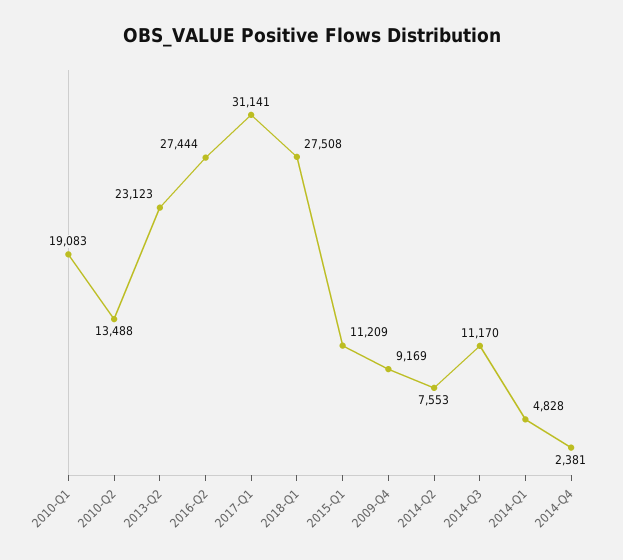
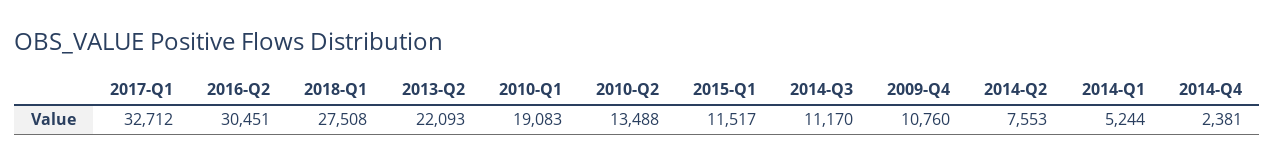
2013-Q2: 23123 -> 22093
2016-Q2: 27444 -> 30451
2017-Q1: 31141 -> 32712
2015-Q1: 11209 -> 11517
2009-Q4: 9169 -> 10760
2014-Q1: 4828 -> 5244

